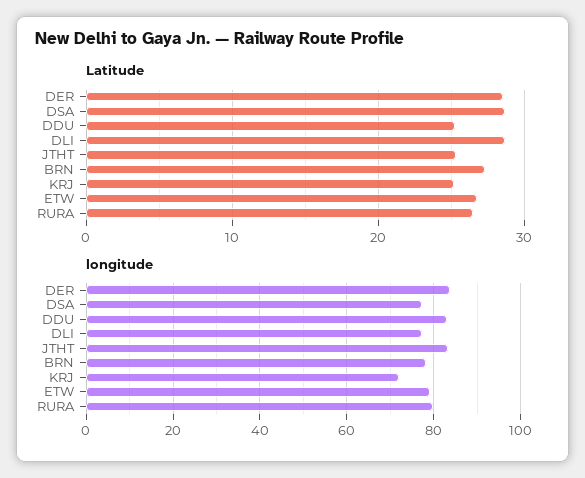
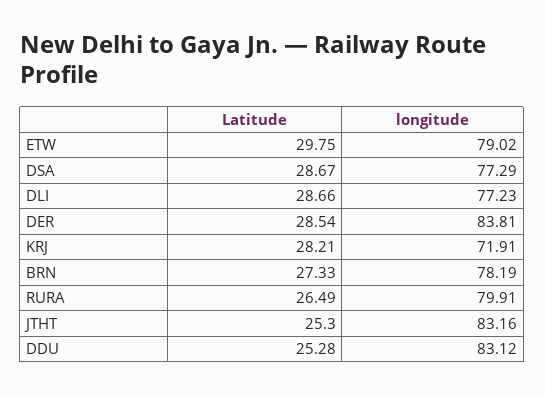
Latitude, KRJ: 25 -> 28.21
Latitude, ETW: 27 -> 29.75

